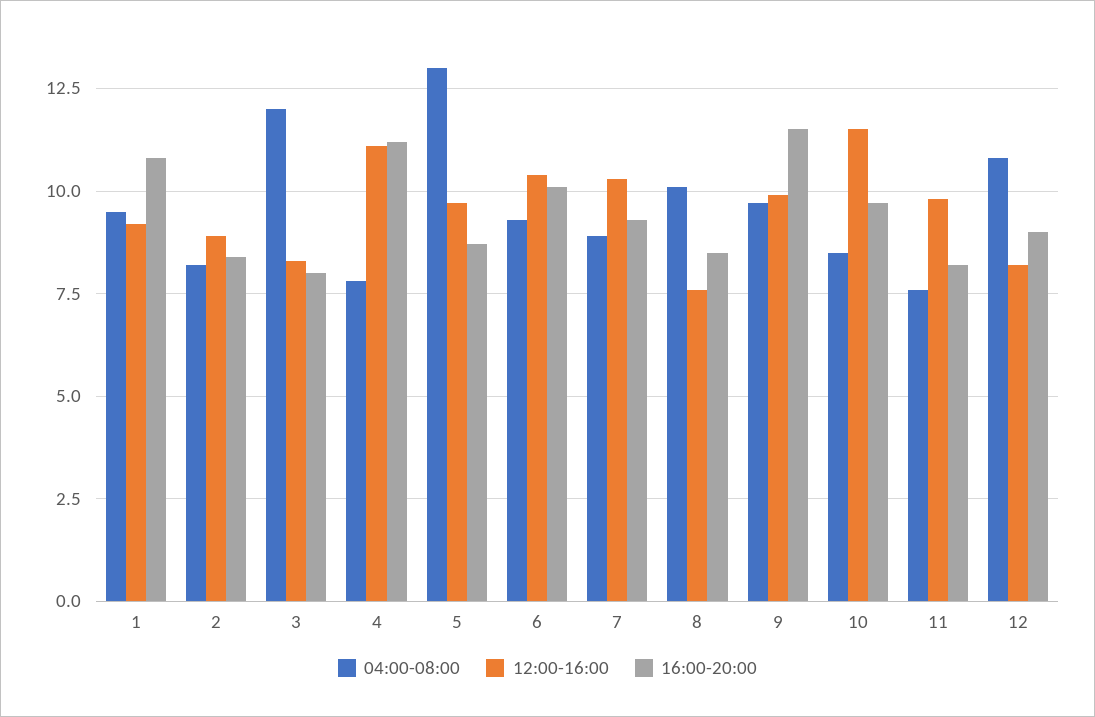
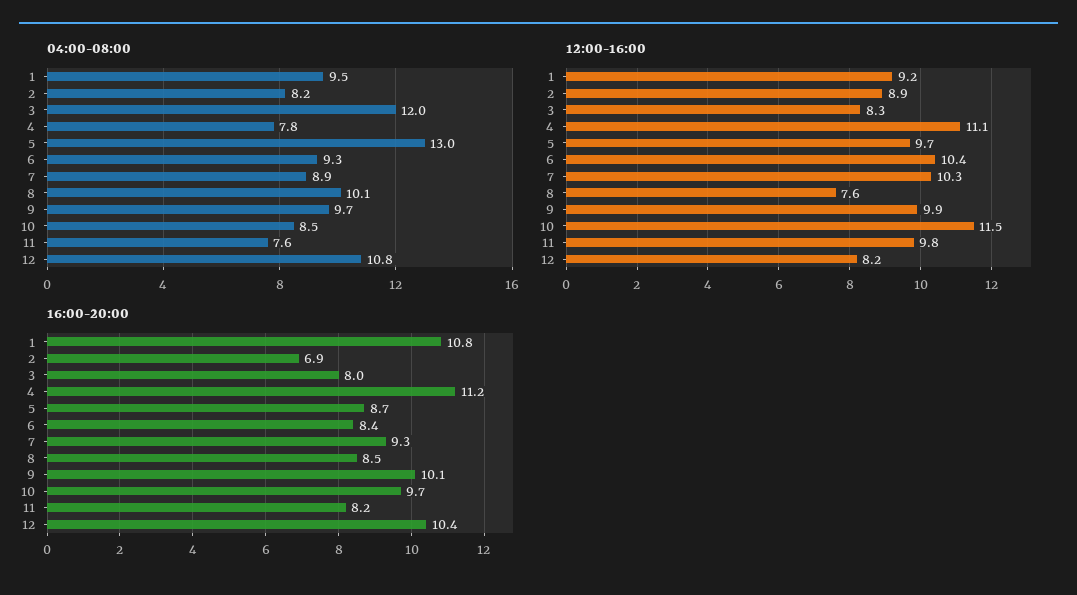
16:00-20:00, 2: 8.5 -> 6.9
16:00-20:00, 6: 10 -> 8.4
16:00-20:00, 9: 11.5 -> 10.1
16:00-20:00, 12: 9 -> 10.4

